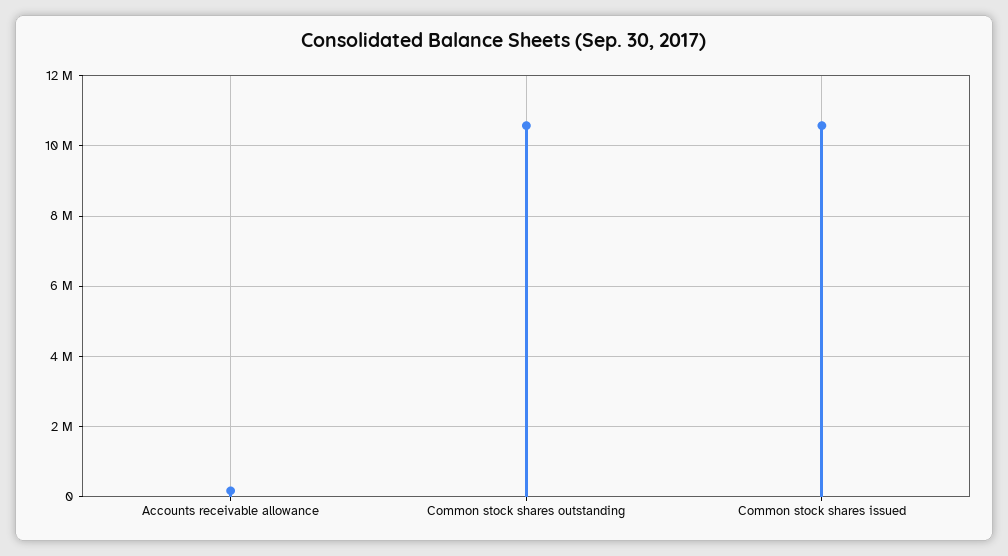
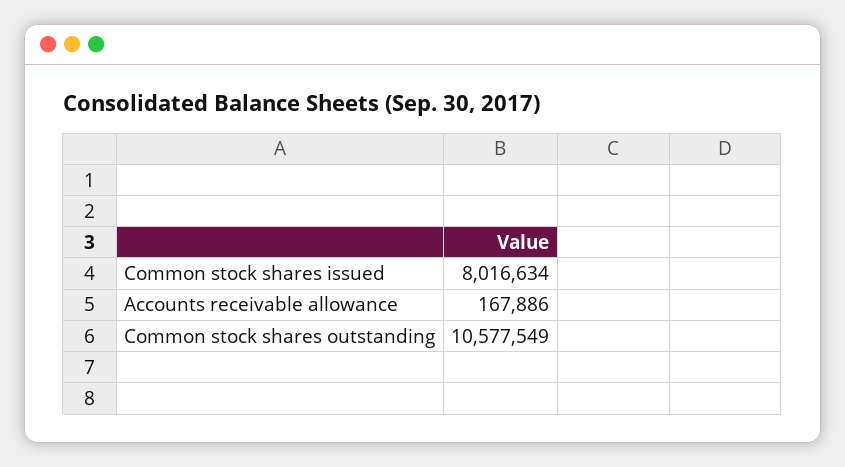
Common stock shares issued: 10600000 -> 8016634

